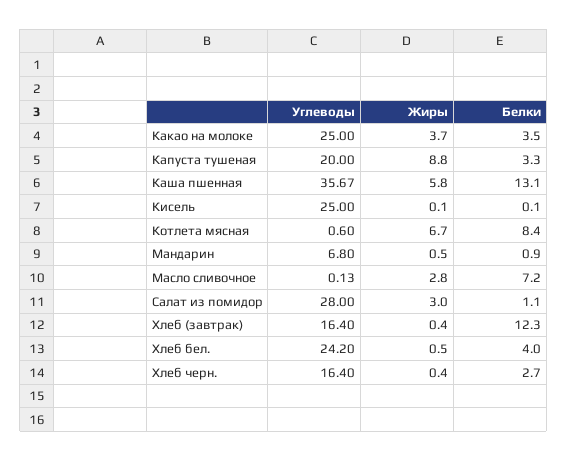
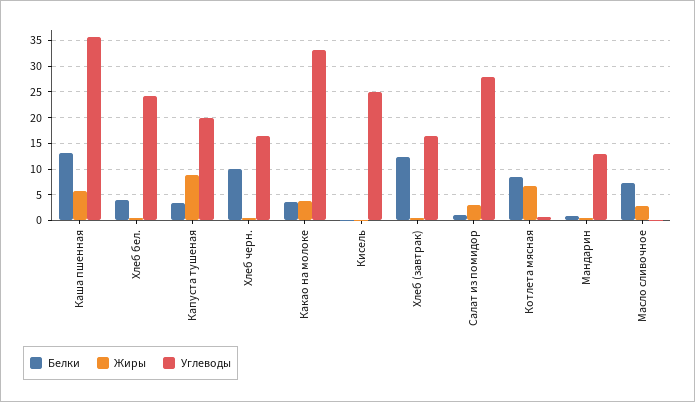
Углеводы, Какао на молоке: 25 -> 32.5
Углеводы, Мандарин: 6.8 -> 12.5
Белки, Хлеб черн.: 2.7 -> 10

